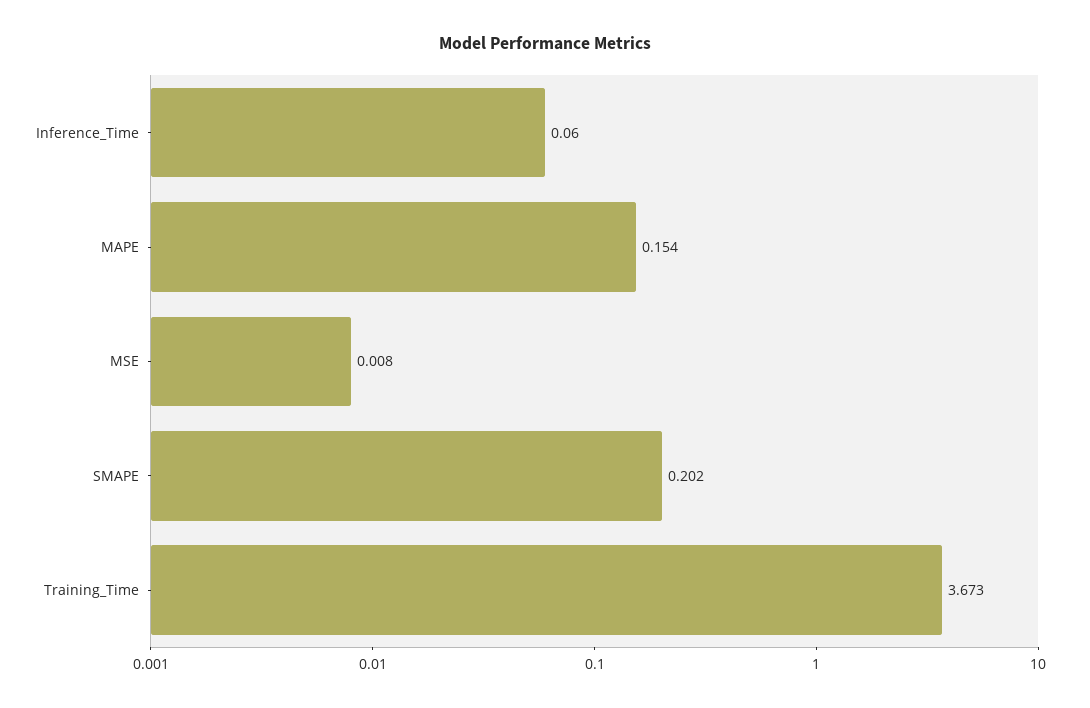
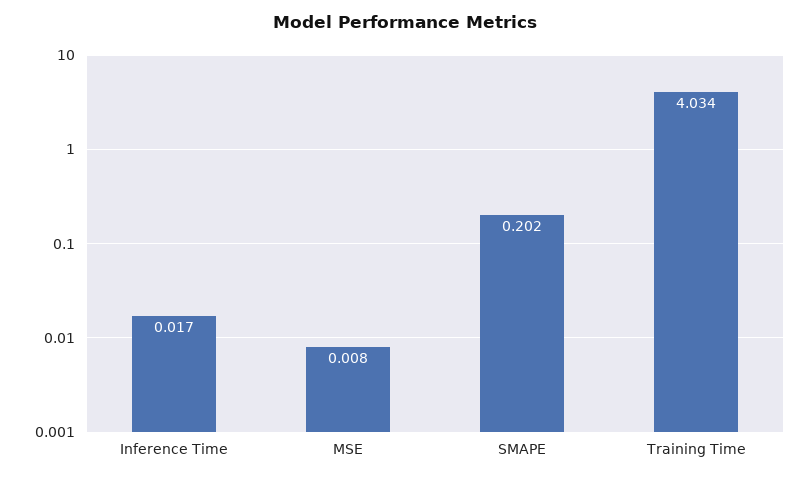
Inference_Time: 0.06 -> 0.017
MAPE: 0.154 -> none
Training_Time: 3.673 -> 4.034

